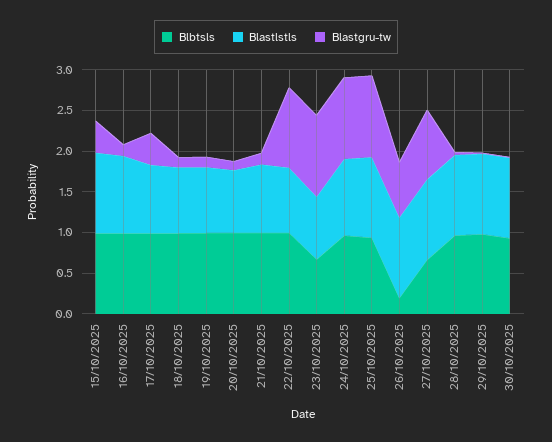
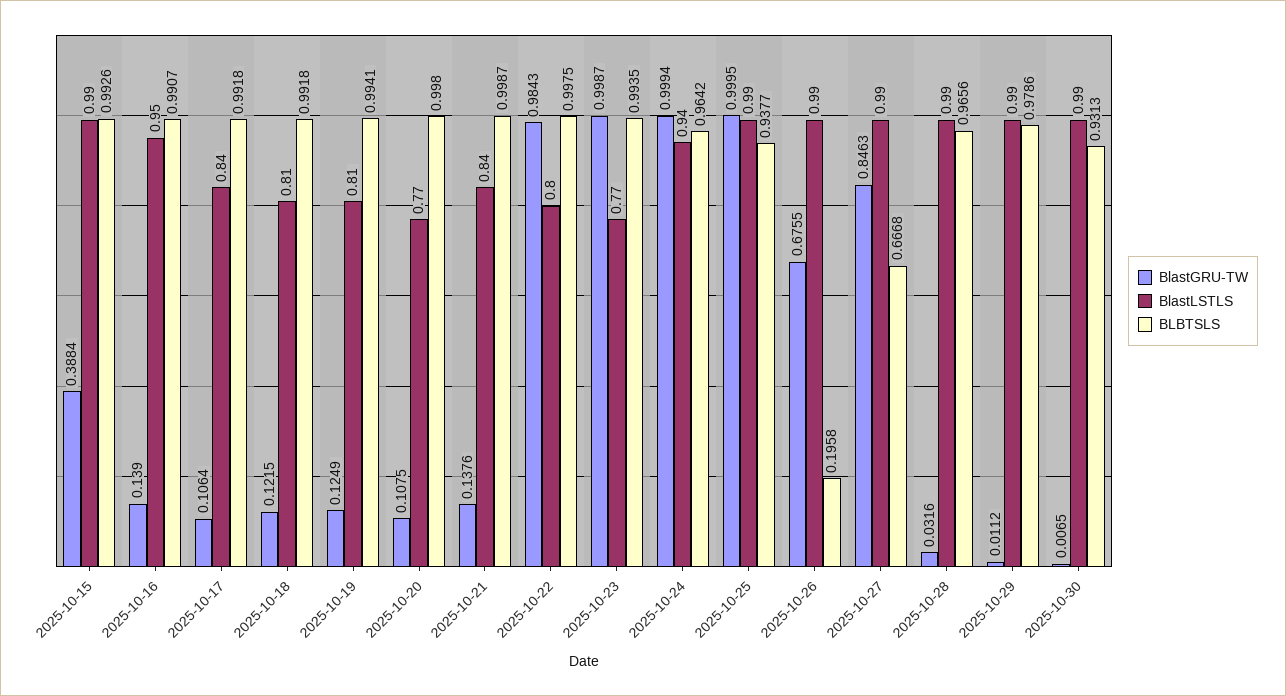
Blastgru-tw, 17/10/2025: 0.4 -> 0.1064
Blbtsls, 23/10/2025: 0.7 -> 0.9935

